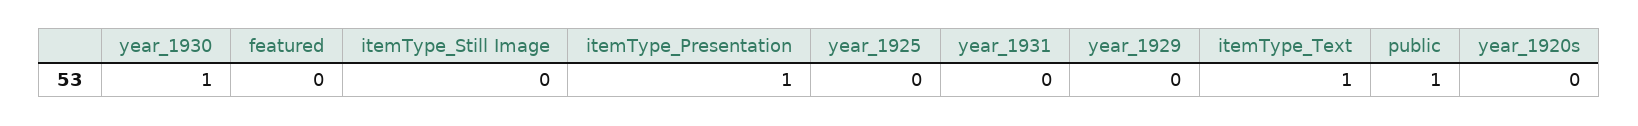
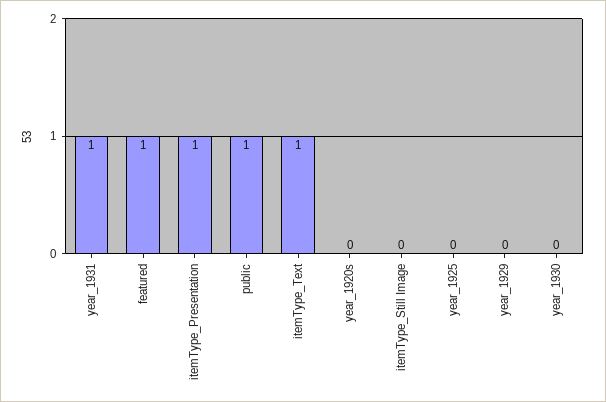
year_1930: 1 -> 0
featured: 0 -> 1
year_1931: 0 -> 1

